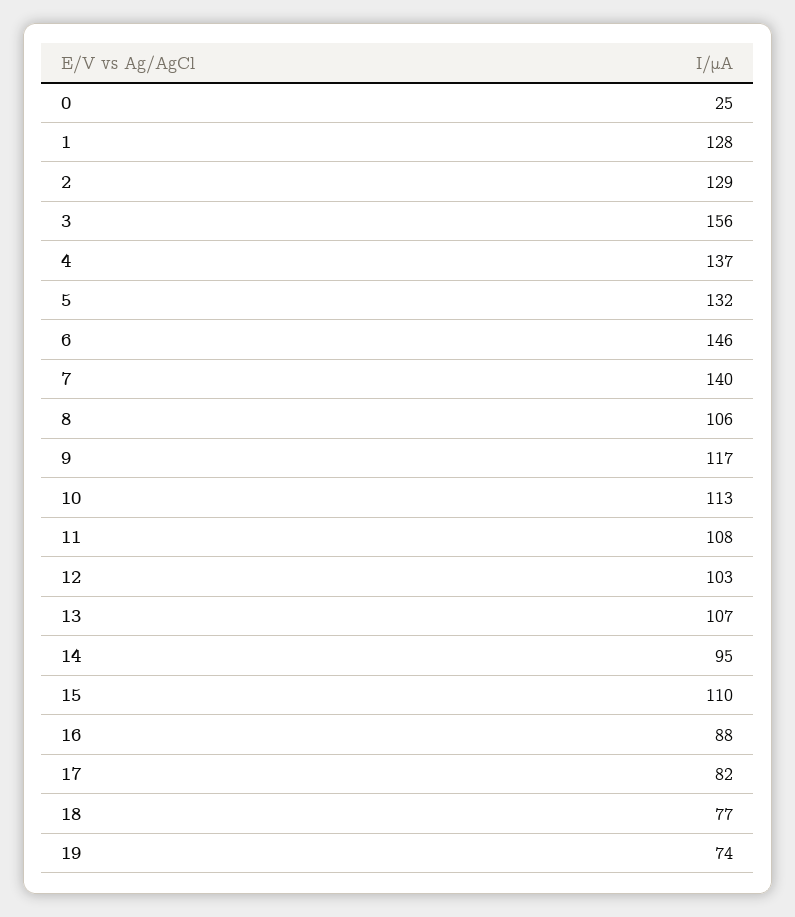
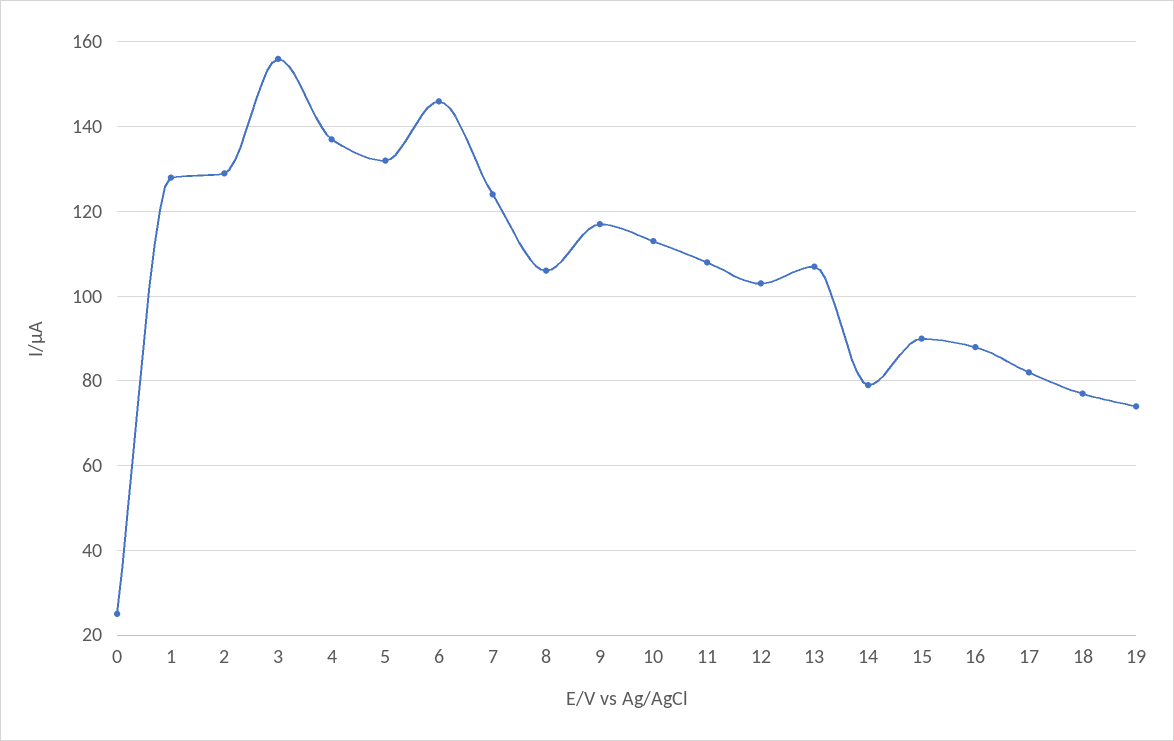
7: 140 -> 125
14: 95 -> 80
15: 110 -> 90

